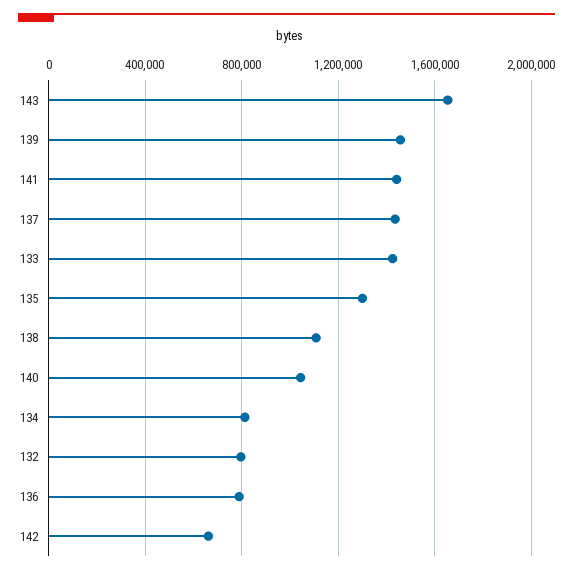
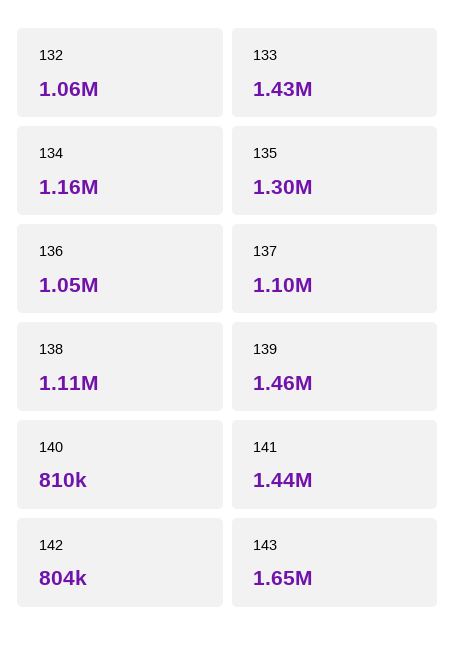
137: 1450000 -> 1100000
140: 1050000 -> 810000
134: 800000 -> 1160000
132: 800000 -> 1060000
136: 800000 -> 1050000
142: 650000 -> 804000

